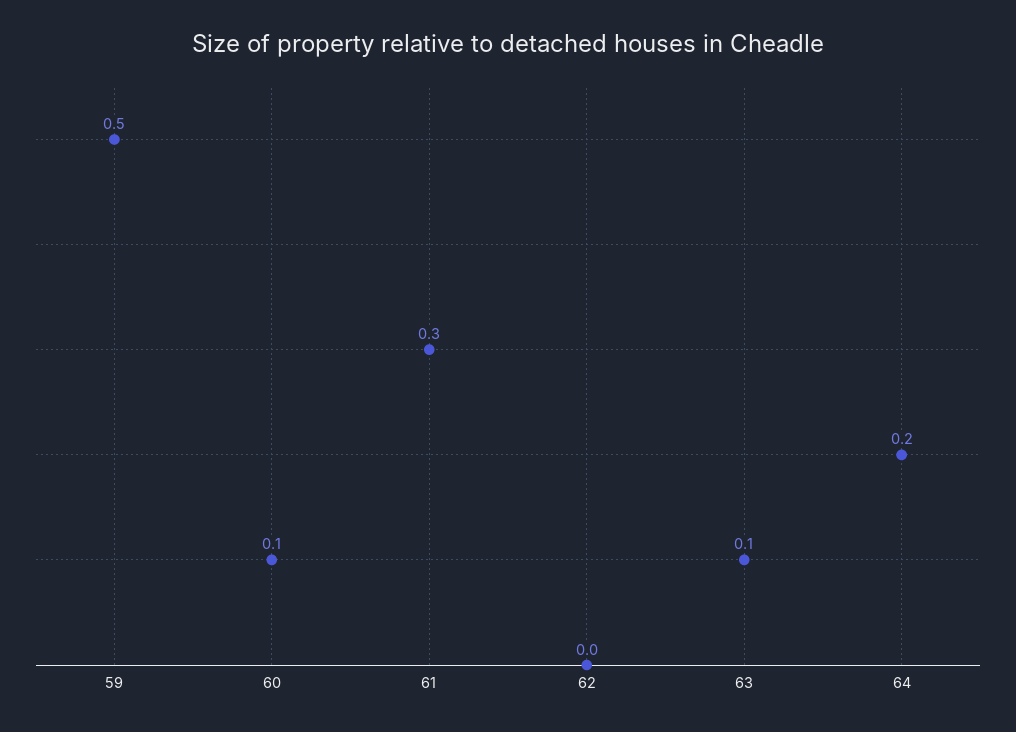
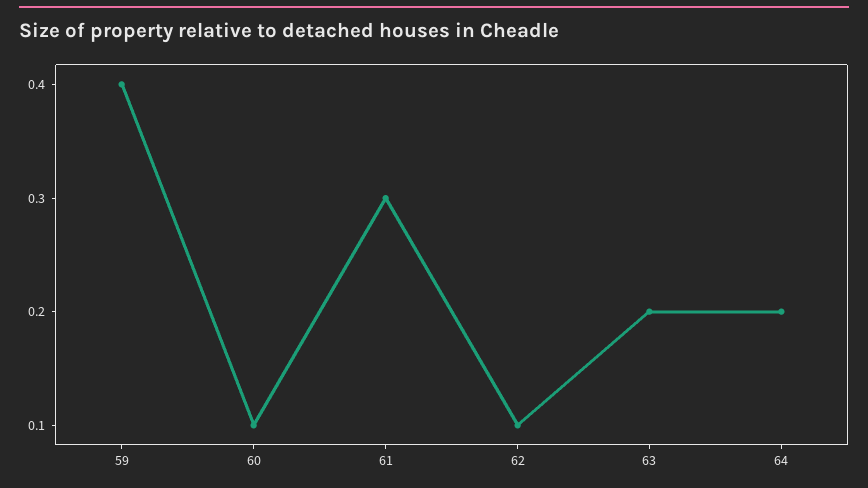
59: 0.5 -> 0.4
62: 0 -> 0.1
63: 0.1 -> 0.2

